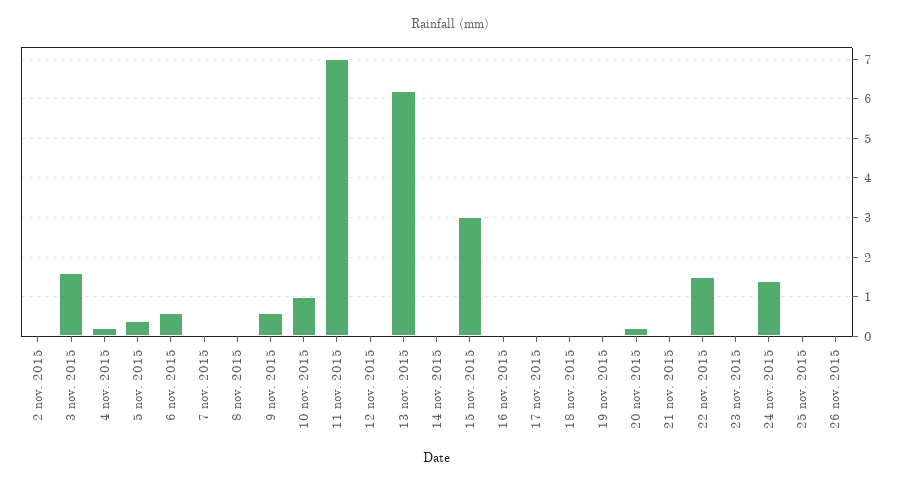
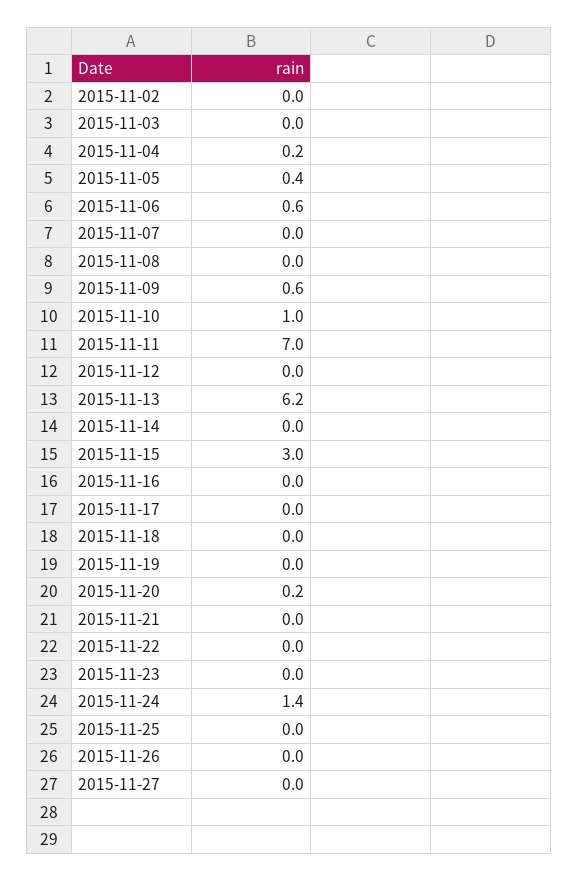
3 nov. 2015: 1.5 -> 0
22 nov. 2015: 1.5 -> 0
2015-11-27: none -> 0

